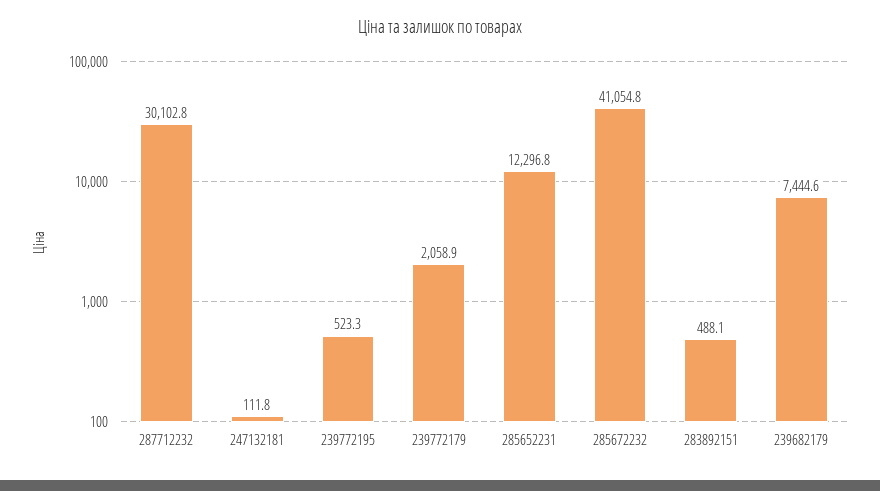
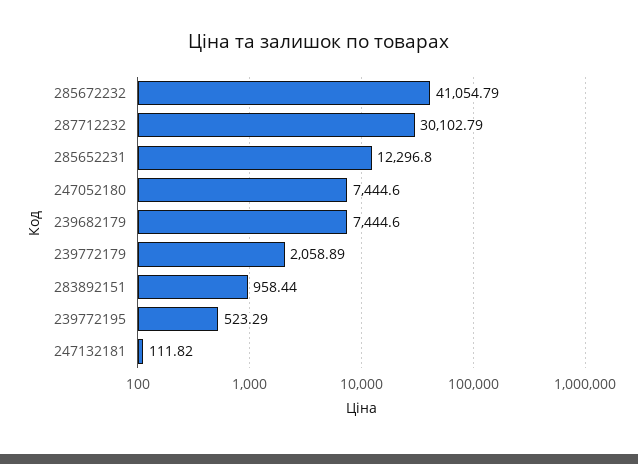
283892151: 488.1 -> 958.44
247052180: none -> 7444.6

